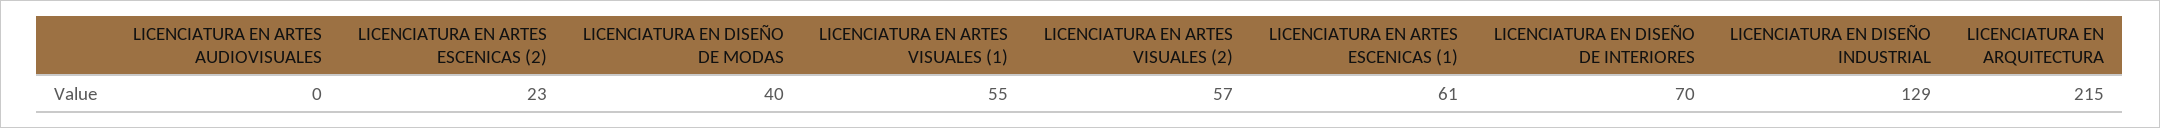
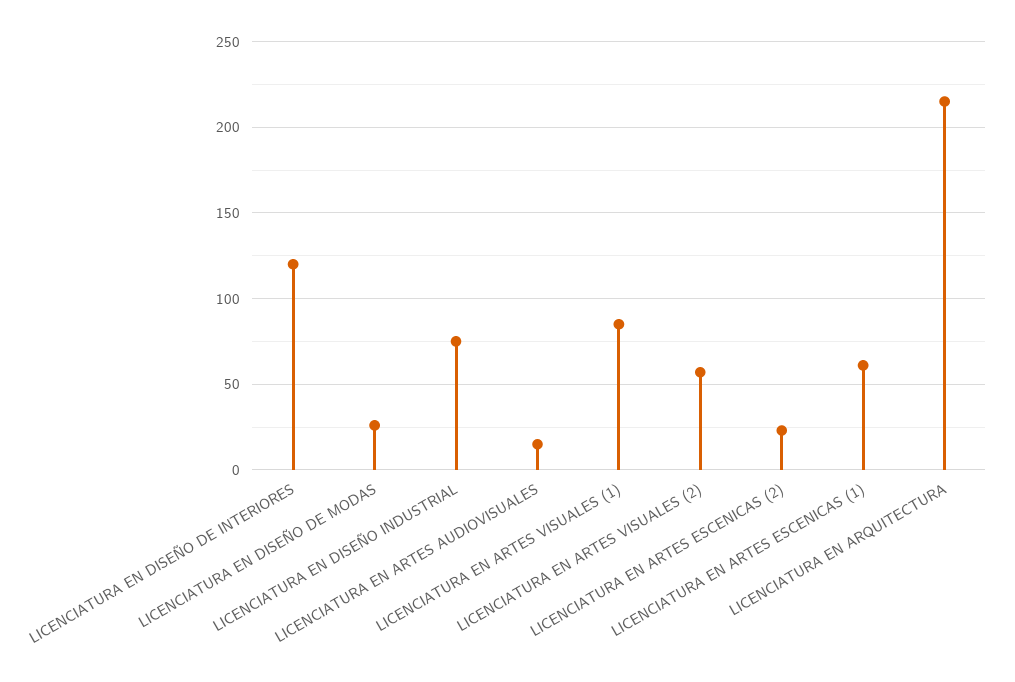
LICENCIATURA EN ARTES AUDIOVISUALES: 0 -> 15
LICENCIATURA EN DISEÑO DE MODAS: 40 -> 25
LICENCIATURA EN ARTES VISUALES (1): 55 -> 85
LICENCIATURA EN DISEÑO DE INTERIORES: 70 -> 120
LICENCIATURA EN DISEÑO INDUSTRIAL: 129 -> 75

